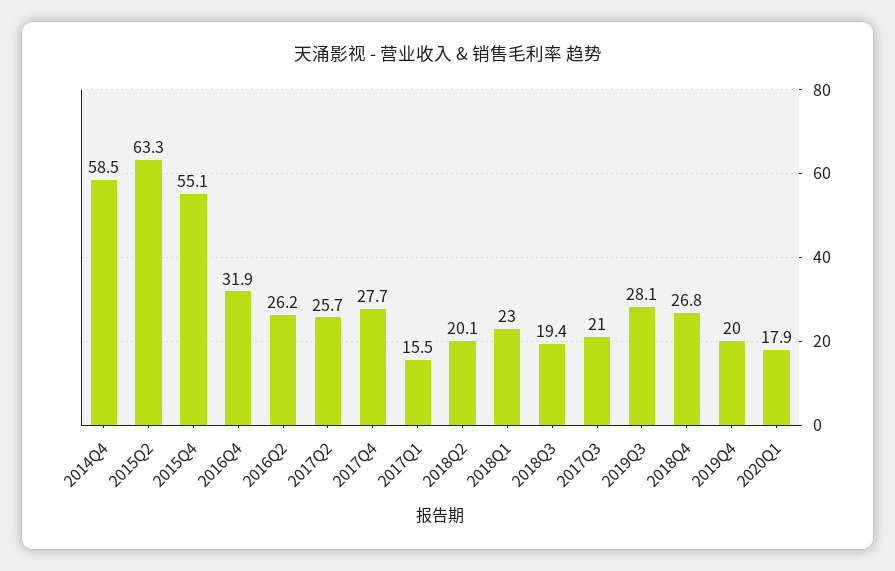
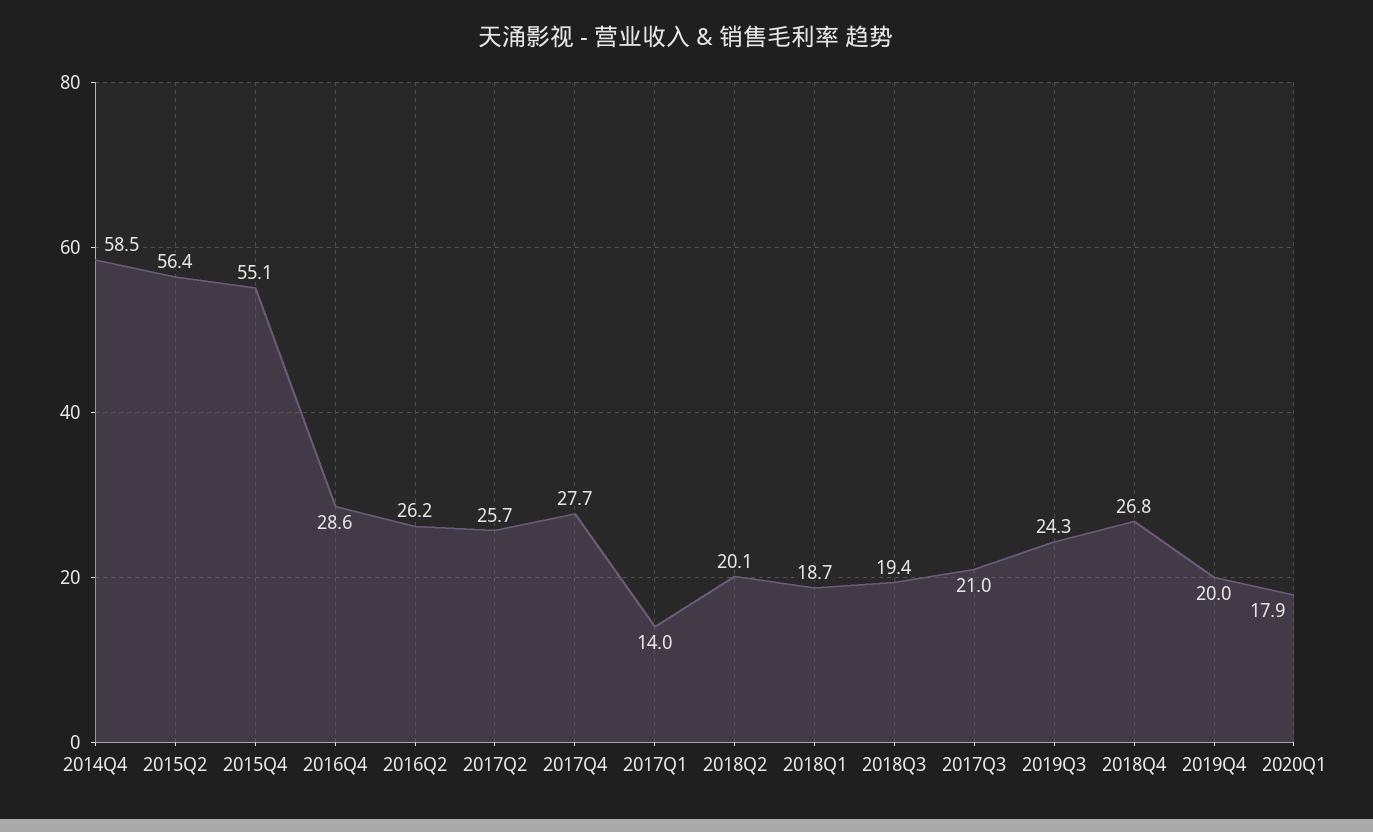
2015Q2: 63.3 -> 56.4
2016Q4: 31.9 -> 28.6
2017Q1: 15.5 -> 14
2018Q1: 23 -> 18.7
2019Q3: 28.1 -> 24.3

